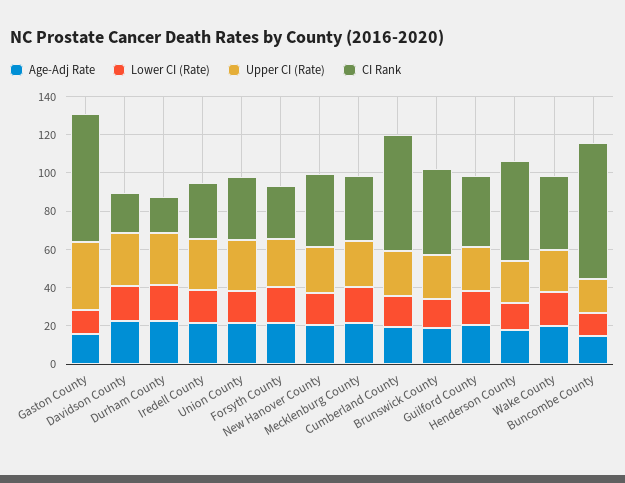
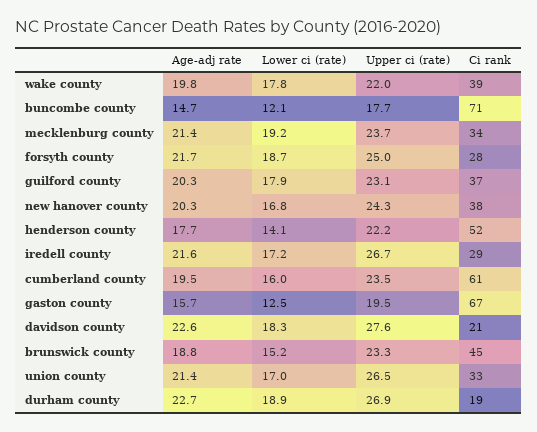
Upper CI (Rate), Gaston County: 35 -> 19.5

